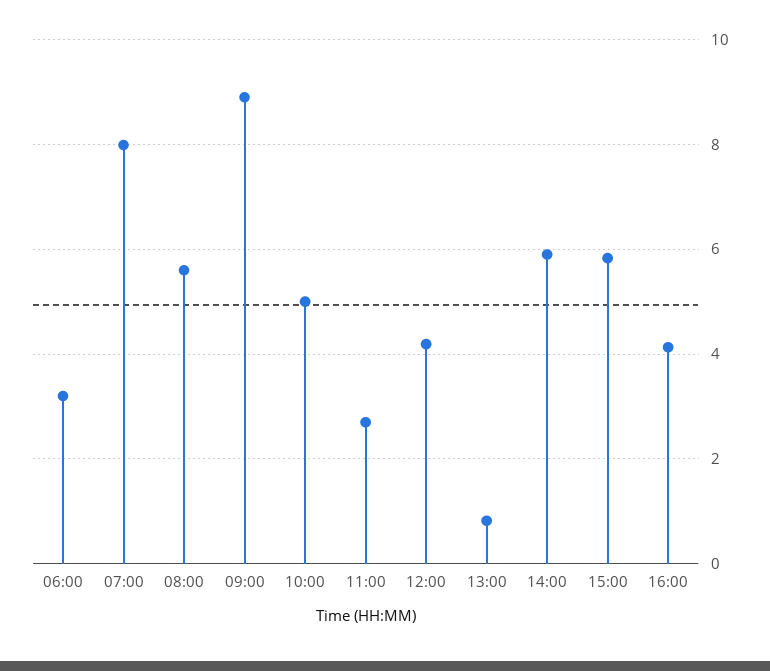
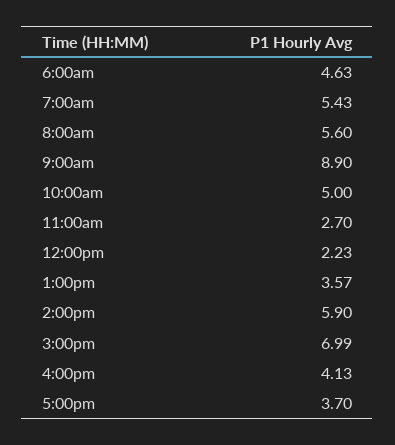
06:00: 3.2 -> 4.63
07:00: 8 -> 5.43
12:00: 4.2 -> 2.23
13:00: 0.8 -> 3.57
15:00: 5.8 -> 6.99
5:00pm: none -> 3.7

